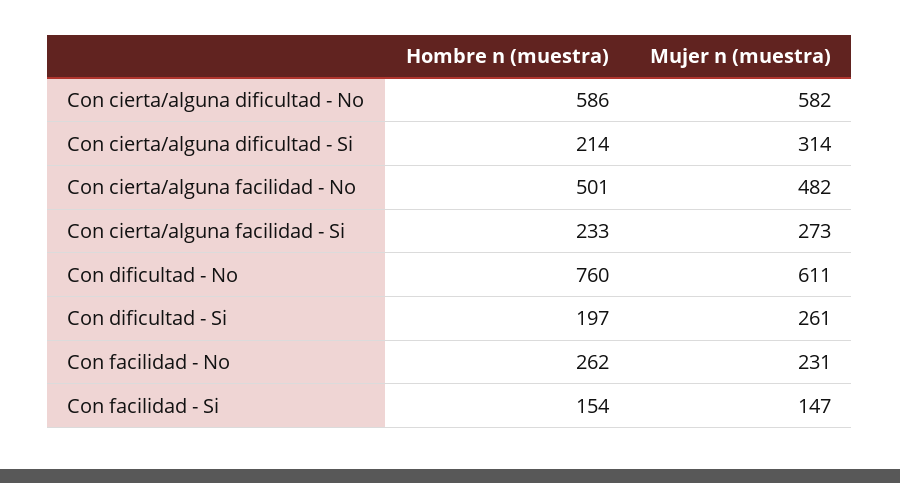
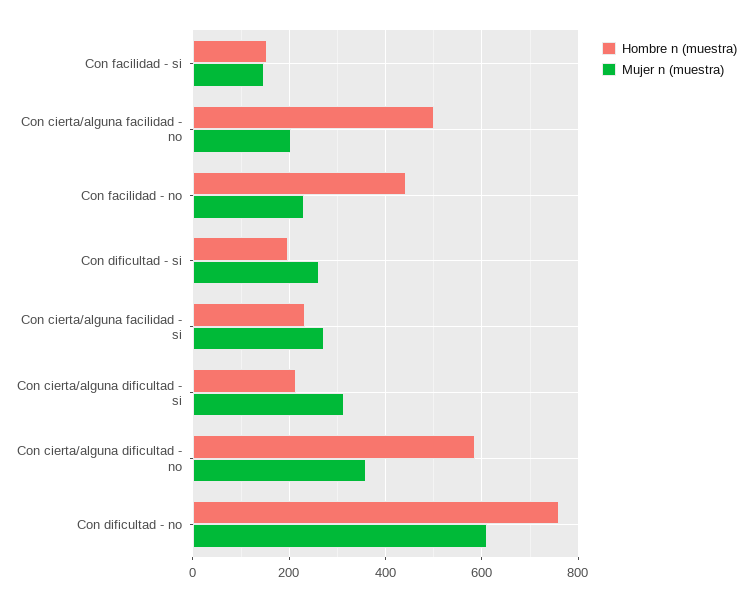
Mujer n (muestra), Con cierta/alguna dificultad - No: 582 -> 360
Mujer n (muestra), Con cierta/alguna facilidad - No: 482 -> 200
Hombre n (muestra), Con facilidad - No: 262 -> 440

